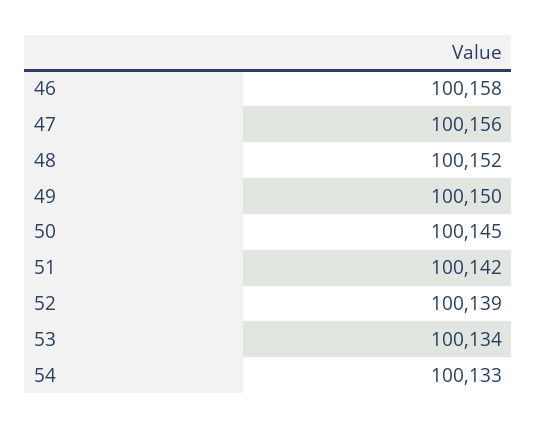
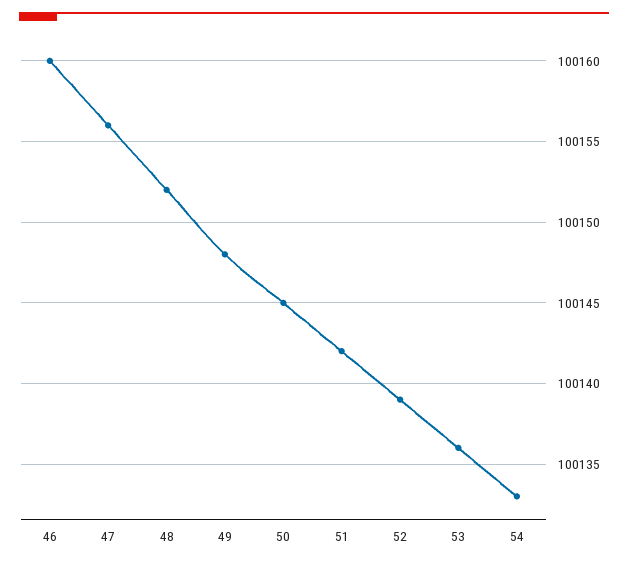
46: 100158 -> 100160
49: 100150 -> 100148
53: 100134 -> 100136

